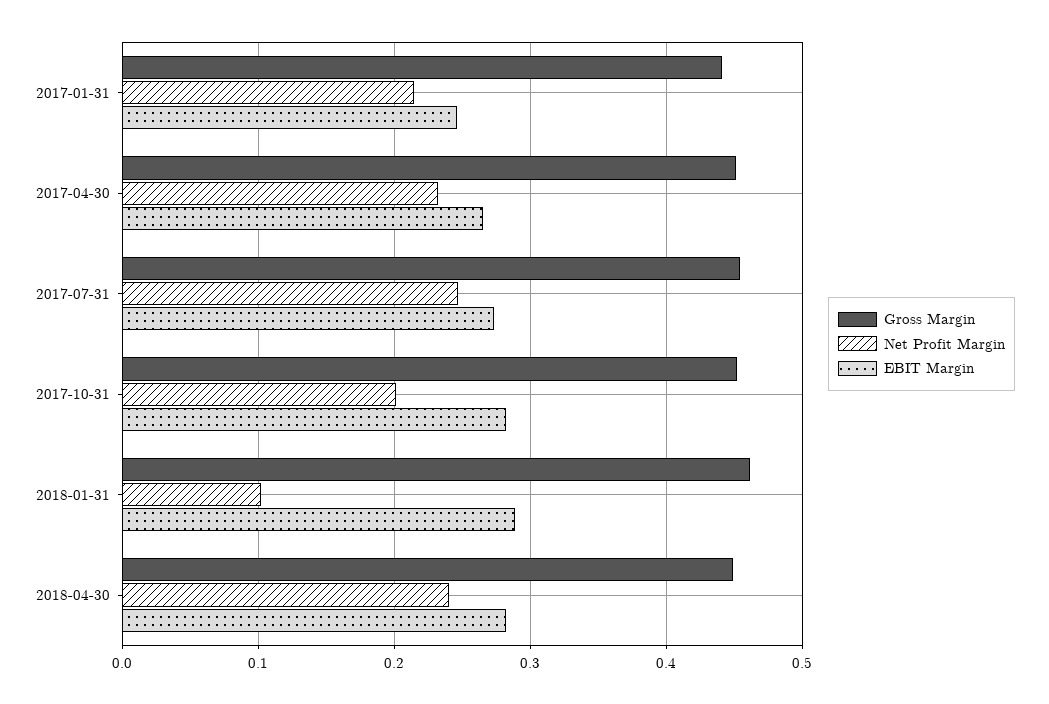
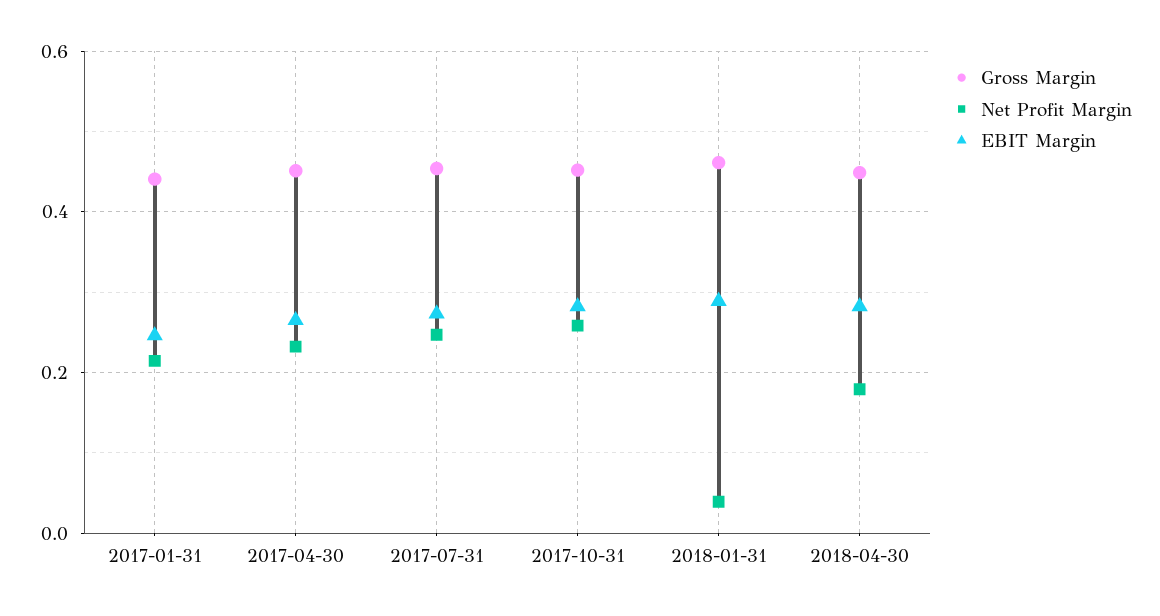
Net Profit Margin, 2017-10-31: 0.2 -> 0.26
Net Profit Margin, 2018-01-31: 0.1 -> 0.04
Net Profit Margin, 2018-04-30: 0.24 -> 0.18

